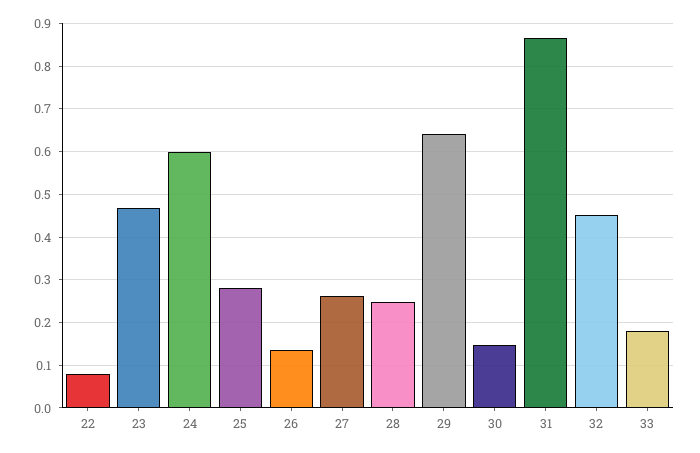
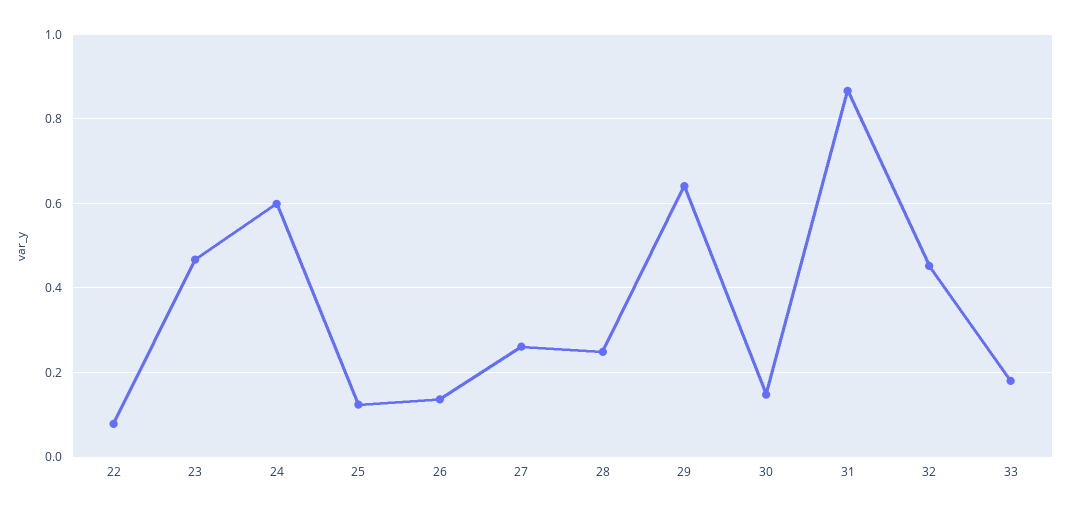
25: 0.28 -> 0.12

